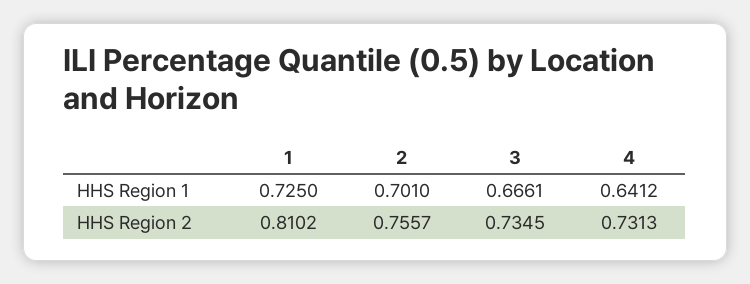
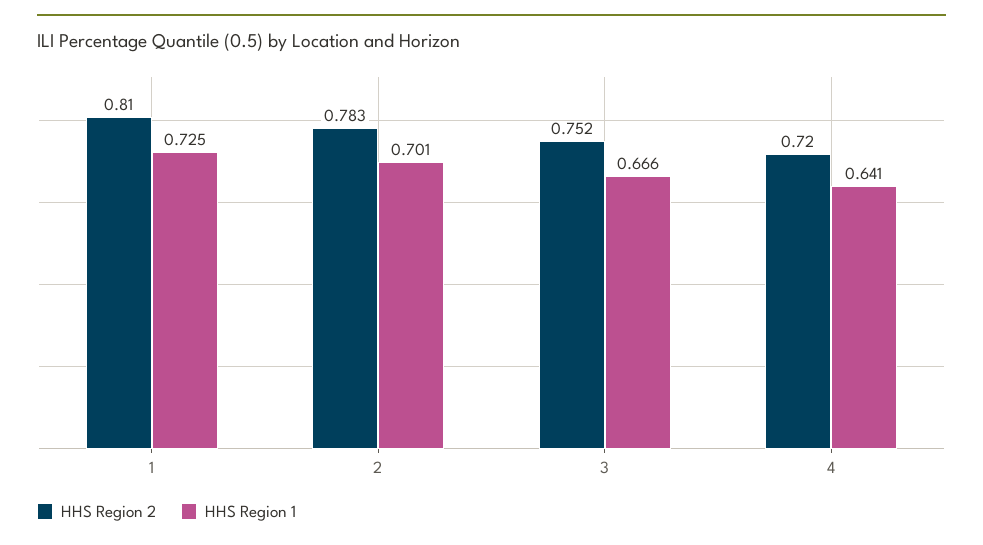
HHS Region 2, 2: 0.7557 -> 0.783
HHS Region 2, 3: 0.7345 -> 0.752
HHS Region 2, 4: 0.7313 -> 0.72

